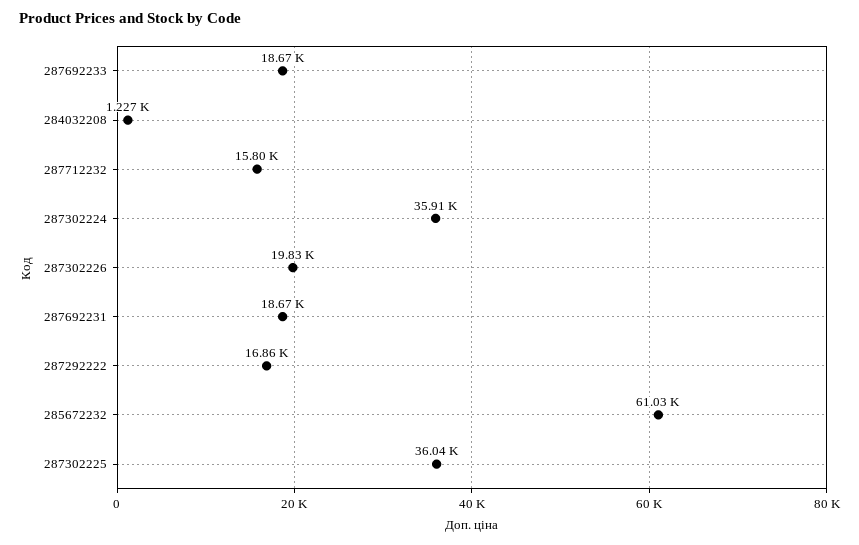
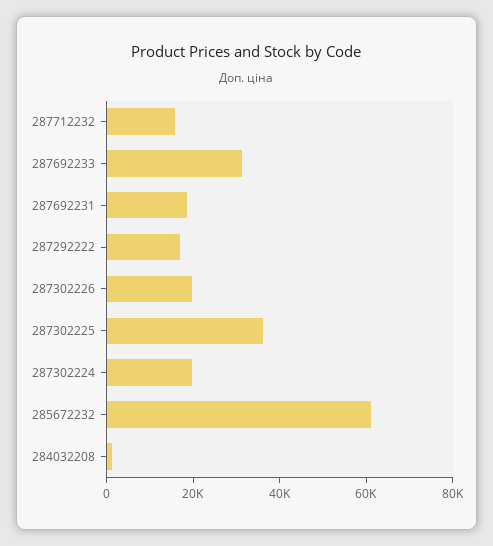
287692233: 18670 -> 30000
287302224: 35910 -> 20000

